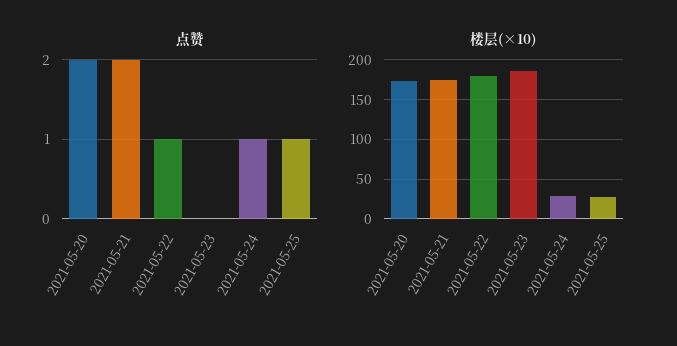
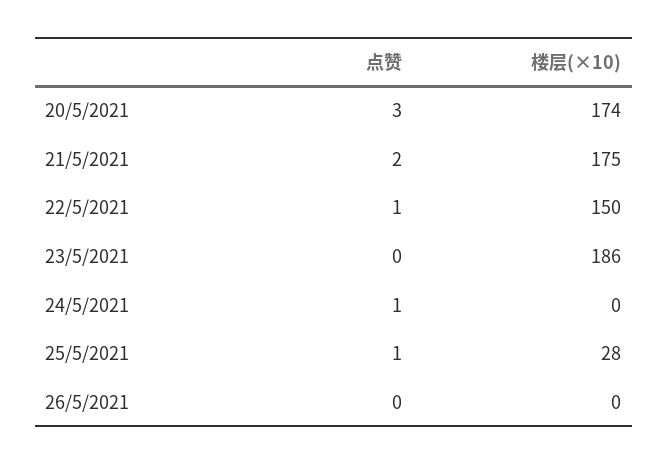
点赞, 2021-05-20: 2 -> 3
楼层(×10), 2021-05-22: 180 -> 150
楼层(×10), 2021-05-24: 30 -> 0
点赞, 26/5/2021: none -> 0
楼层(×10), 26/5/2021: none -> 0

